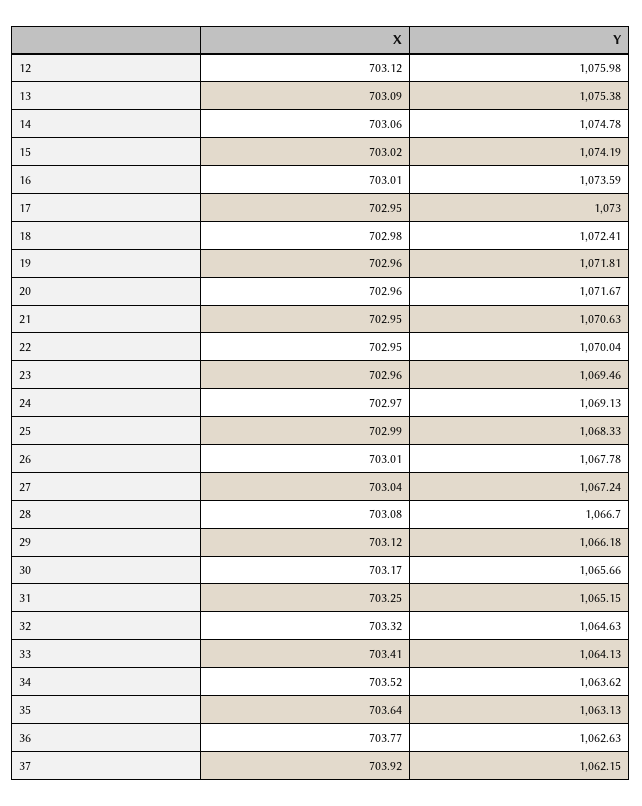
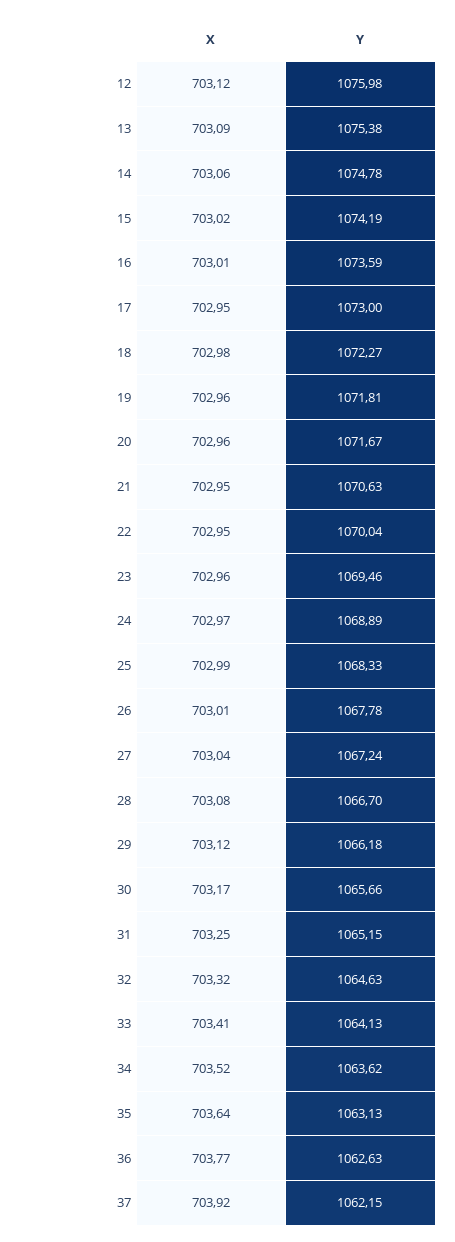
Y, 18: 1072.41 -> 1072.27
Y, 24: 1069.13 -> 1068.89

